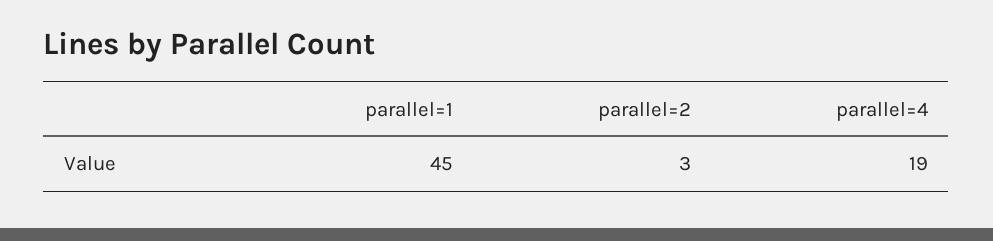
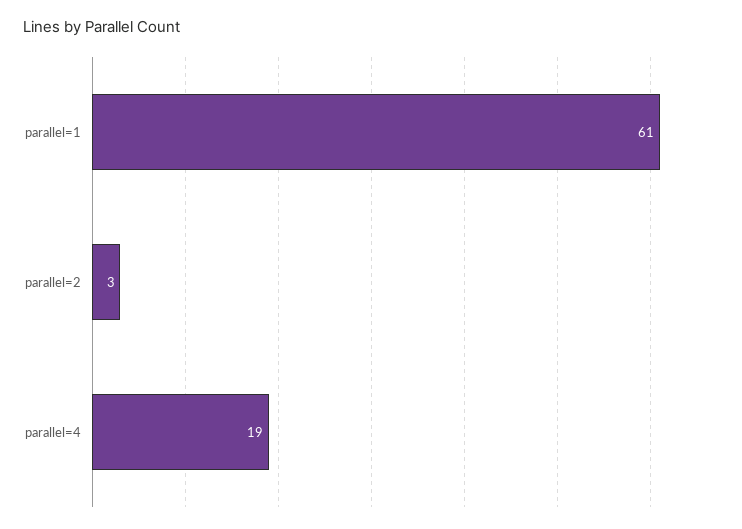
parallel=1: 45 -> 61

